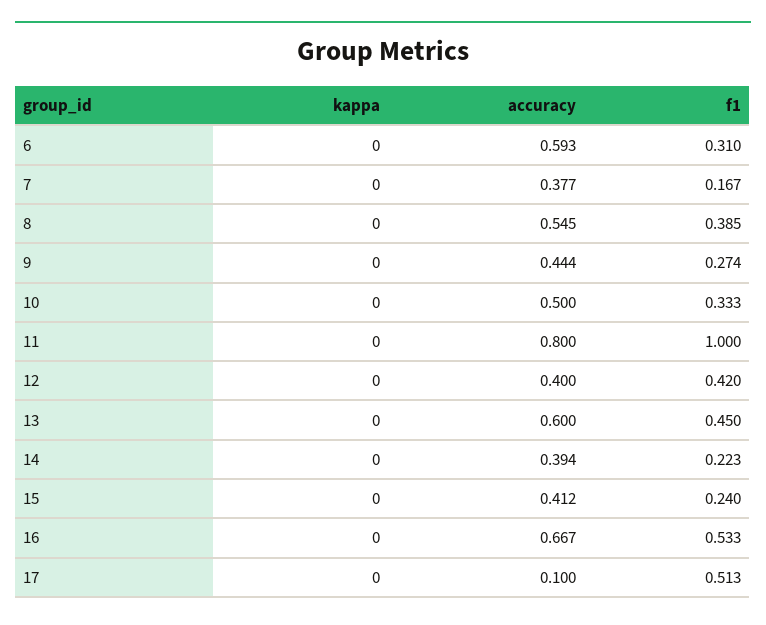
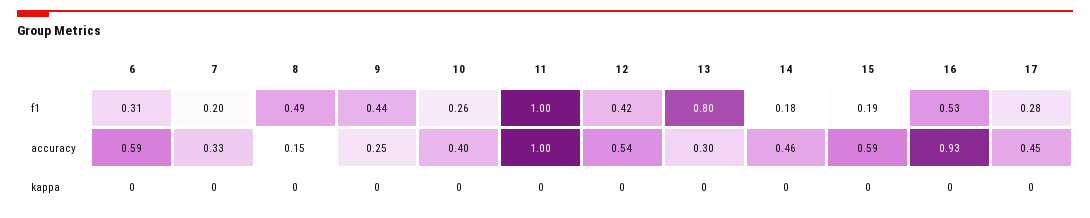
accuracy, 7: 0.377 -> 0.33
f1, 7: 0.167 -> 0.2
accuracy, 8: 0.545 -> 0.15
f1, 8: 0.385 -> 0.49
accuracy, 9: 0.444 -> 0.25
f1, 9: 0.274 -> 0.44
accuracy, 10: 0.5 -> 0.4
f1, 10: 0.333 -> 0.26
accuracy, 11: 0.8 -> 1
accuracy, 12: 0.4 -> 0.54
accuracy, 13: 0.6 -> 0.3
f1, 13: 0.45 -> 0.8
accuracy, 14: 0.394 -> 0.46
f1, 14: 0.223 -> 0.18
accuracy, 15: 0.412 -> 0.59
f1, 15: 0.24 -> 0.19
accuracy, 16: 0.667 -> 0.93
accuracy, 17: 0.1 -> 0.45
f1, 17: 0.513 -> 0.28

